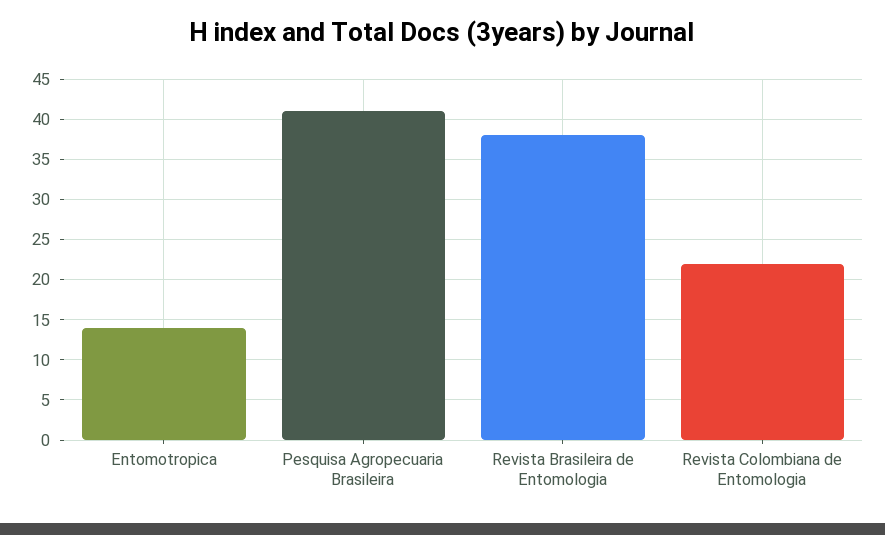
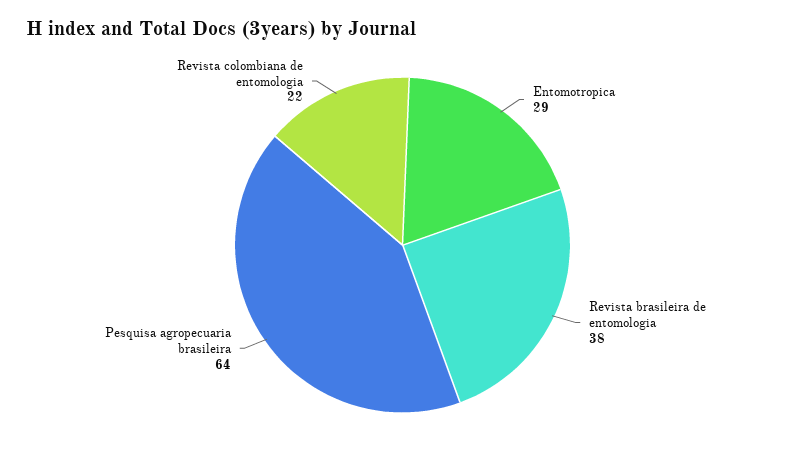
Entomotropica: 14 -> 29
Pesquisa Agropecuaria Brasileira: 41 -> 64

